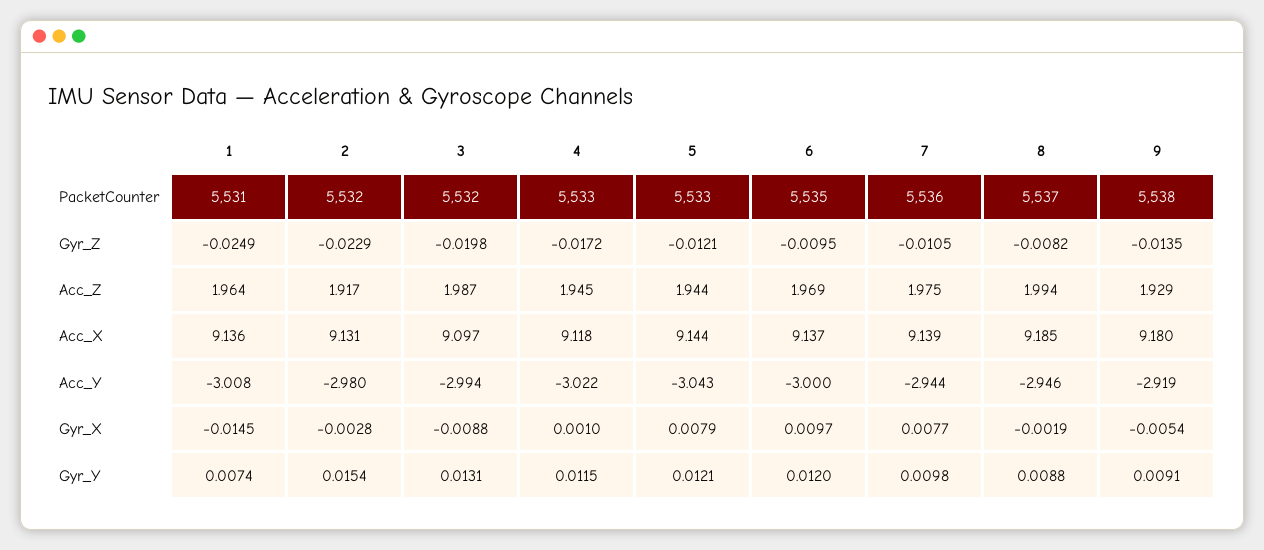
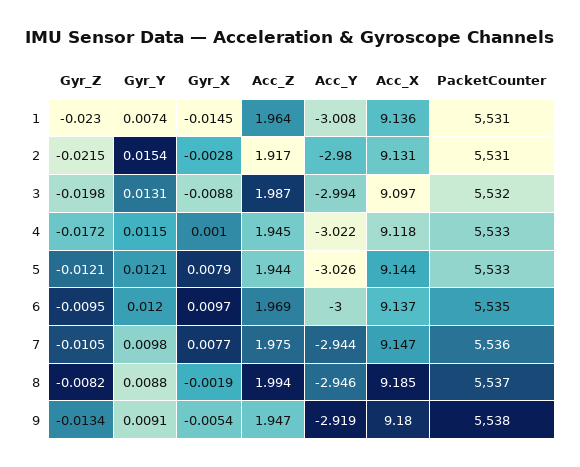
2, PacketCounter: 5532 -> 5531
1, Gyr_Z: -0.0249 -> -0.023
2, Gyr_Z: -0.0229 -> -0.0215
9, Gyr_Z: -0.0135 -> -0.0134
9, Acc_Z: 1.929 -> 1.947
7, Acc_X: 9.139 -> 9.147
5, Acc_Y: -3.043 -> -3.026

